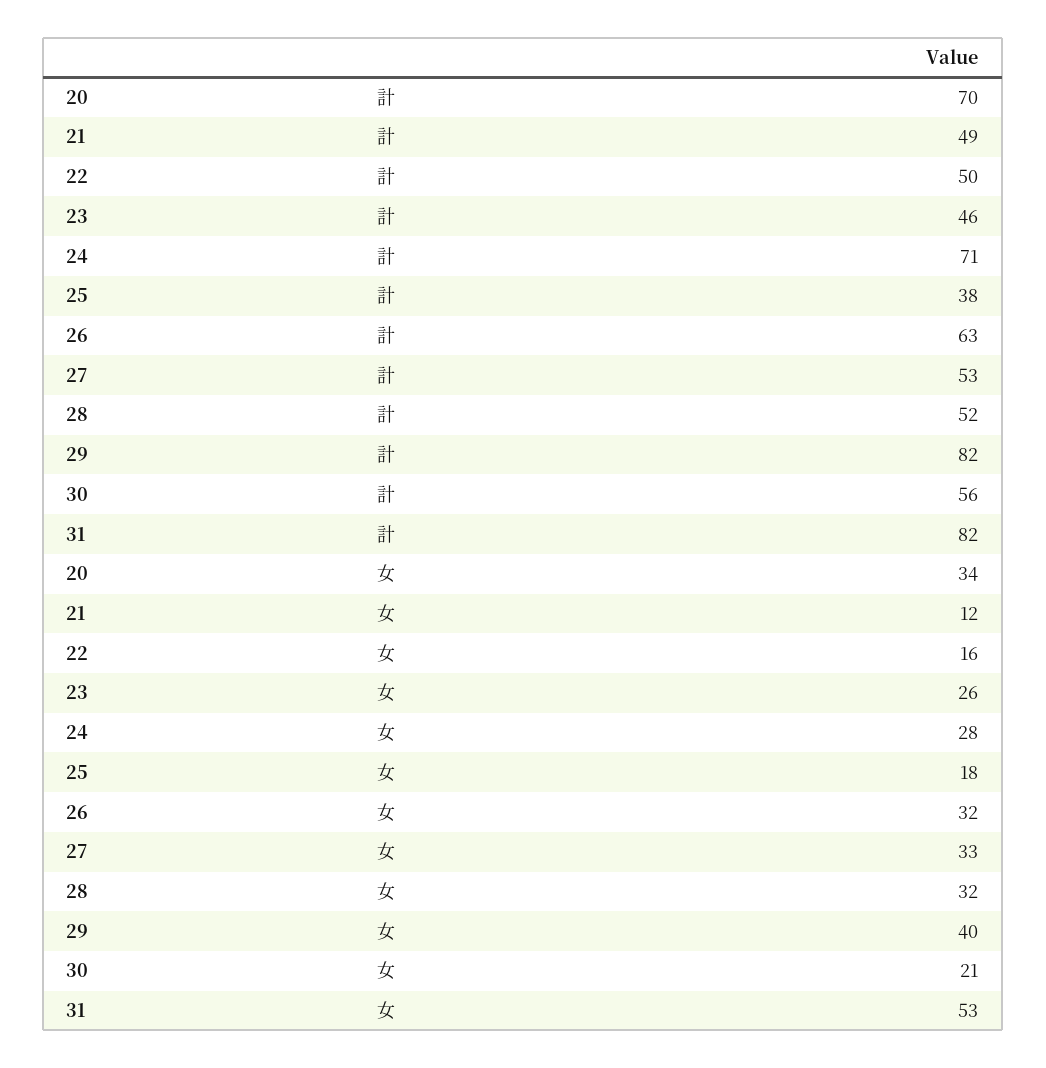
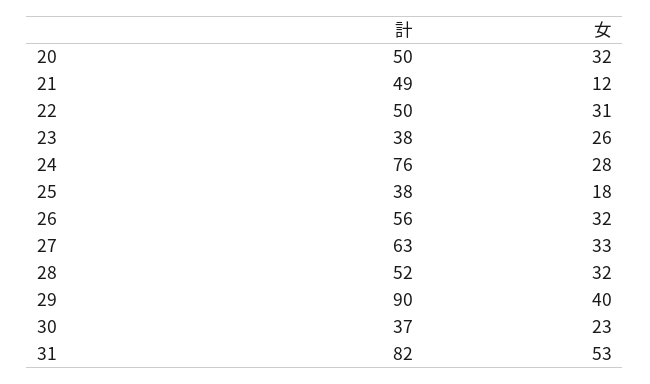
20, 計: 70 -> 50
23, 計: 46 -> 38
24, 計: 71 -> 76
26, 計: 63 -> 56
27, 計: 53 -> 63
29, 計: 82 -> 90
30, 計: 56 -> 37
20, 女: 34 -> 32
22, 女: 16 -> 31
30, 女: 21 -> 23

